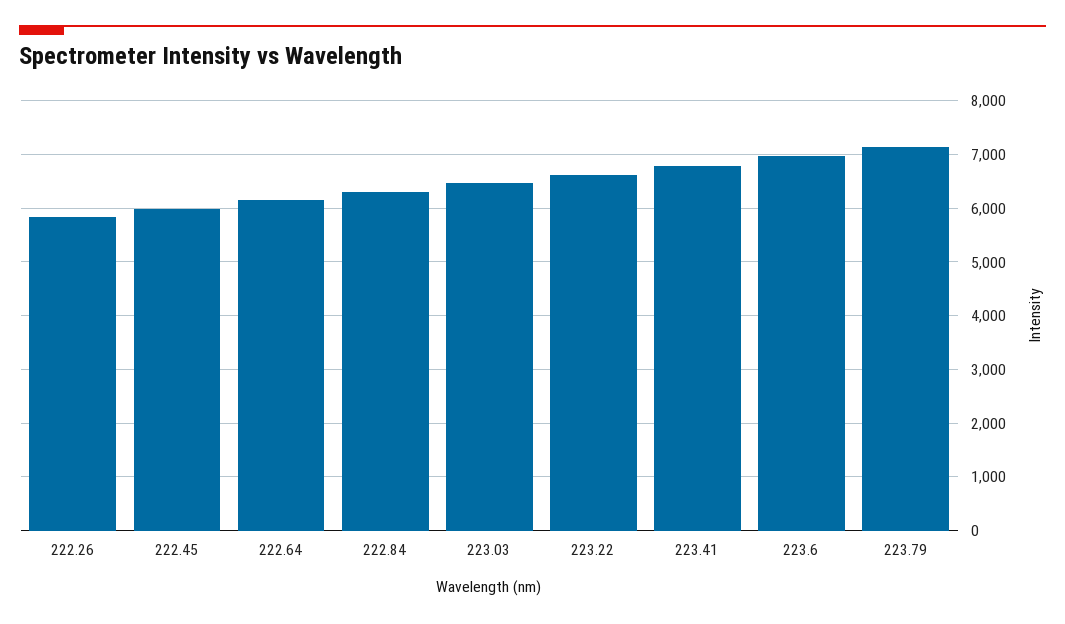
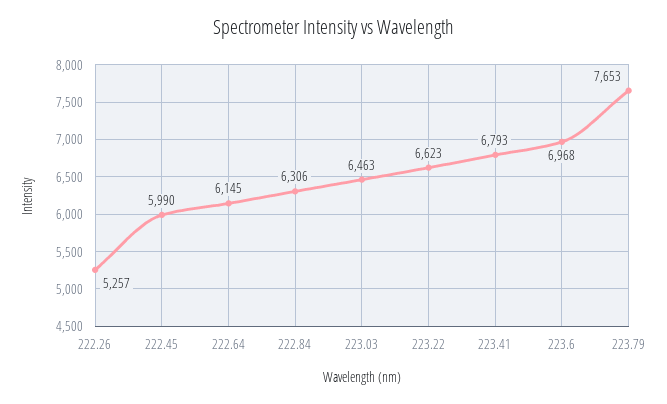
222.26: 5800 -> 5257
223.79: 7200 -> 7653

